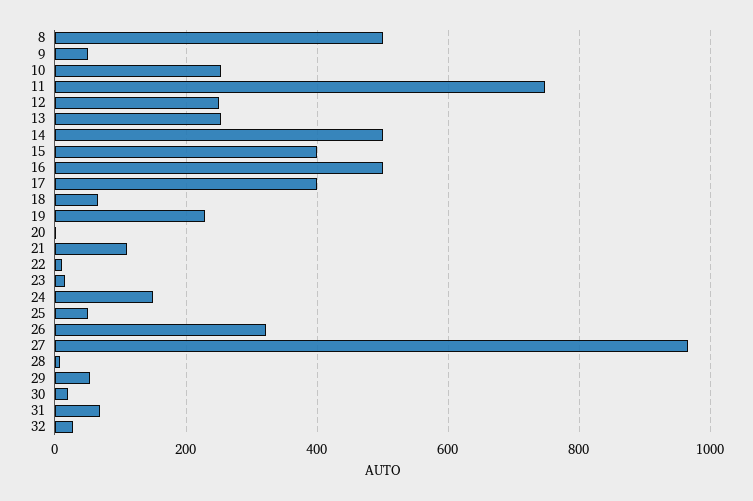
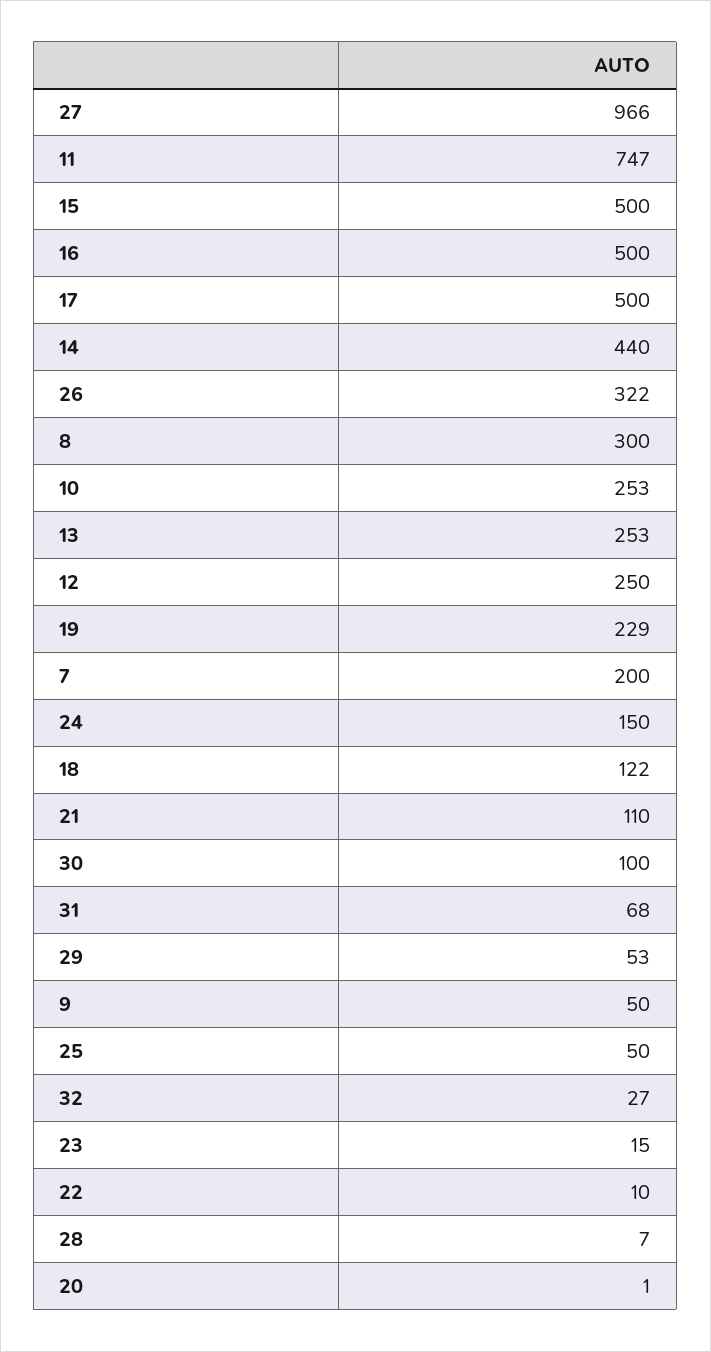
8: 500 -> 300
14: 500 -> 440
15: 400 -> 500
17: 400 -> 500
18: 60 -> 122
30: 20 -> 100
7: none -> 200

